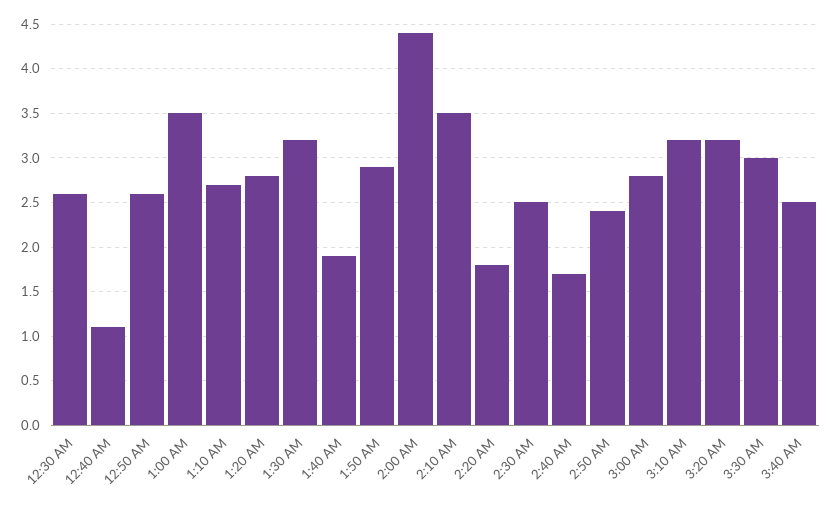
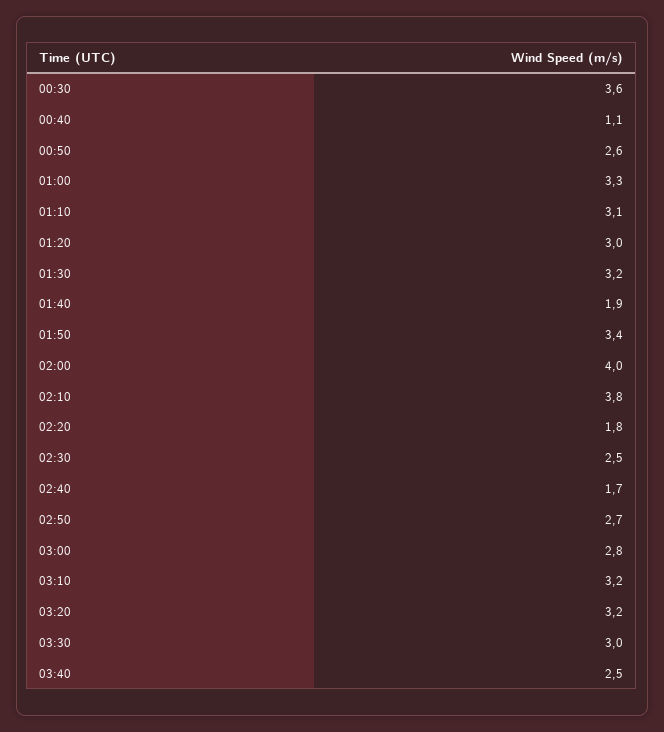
12:30 AM: 2.6 -> 3.6
1:00 AM: 3.5 -> 3.3
1:10 AM: 2.7 -> 3.1
1:20 AM: 2.8 -> 3
1:50 AM: 2.9 -> 3.4
2:00 AM: 4.4 -> 4
2:10 AM: 3.5 -> 3.8
2:50 AM: 2.4 -> 2.7

